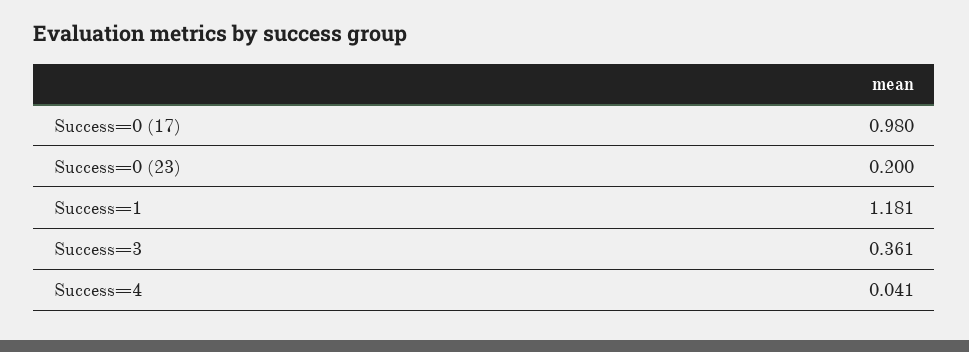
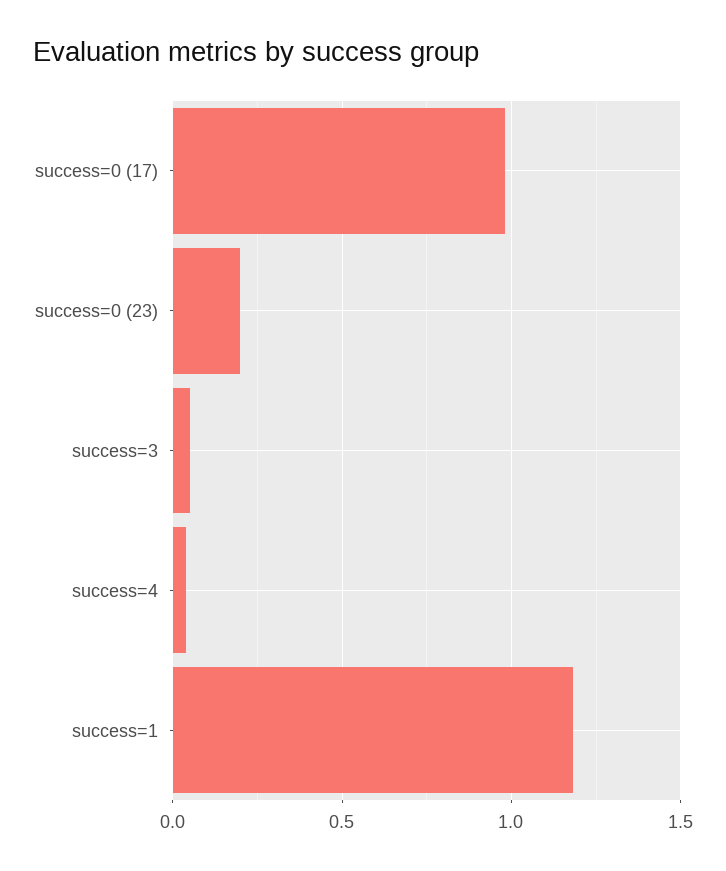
Success=3: 0.361 -> 0.05

